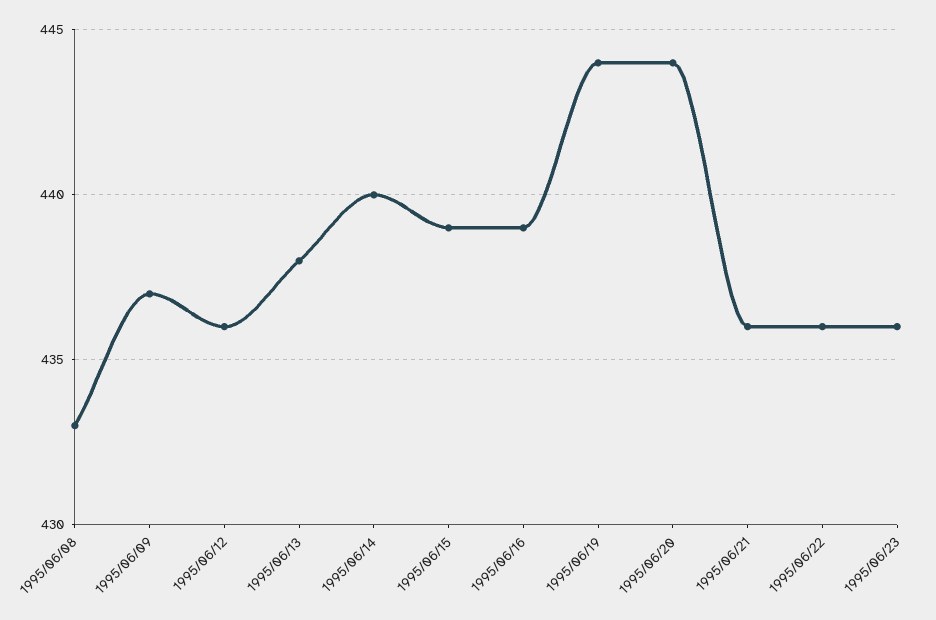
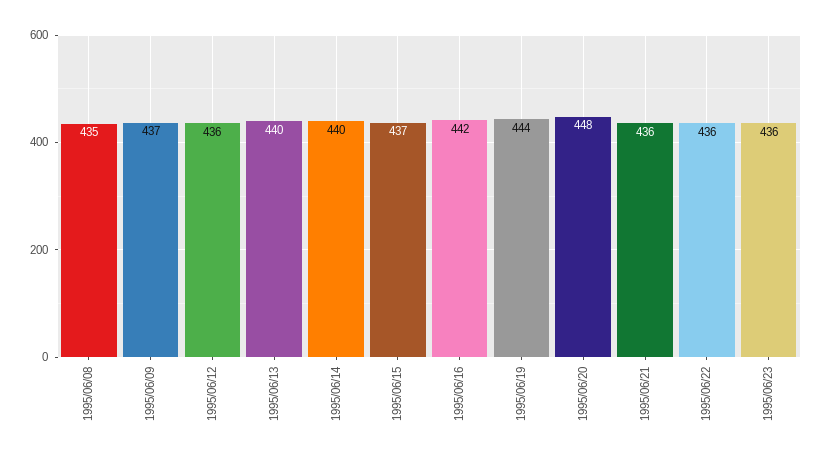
1995/06/08: 433 -> 435
1995/06/13: 438 -> 440
1995/06/15: 439 -> 437
1995/06/16: 439 -> 442
1995/06/20: 444 -> 448

